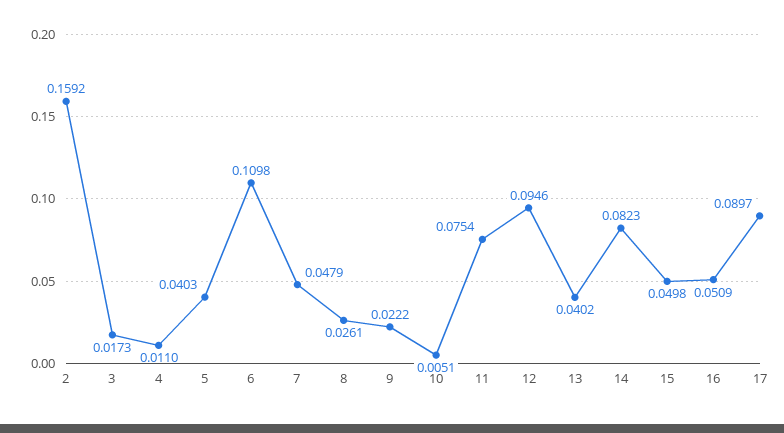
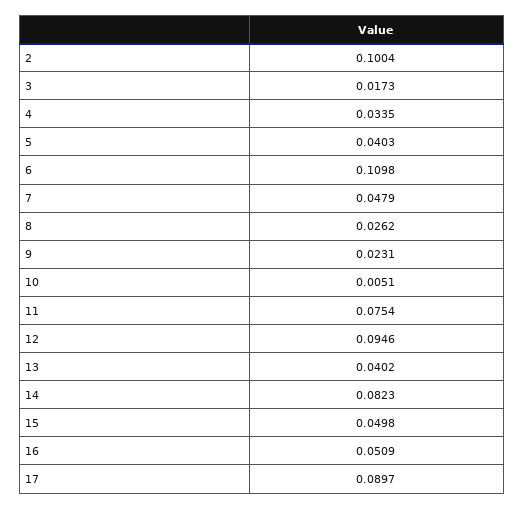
2: 0.1592 -> 0.1004
4: 0.011 -> 0.0335
8: 0.0261 -> 0.0262
9: 0.0222 -> 0.0231

